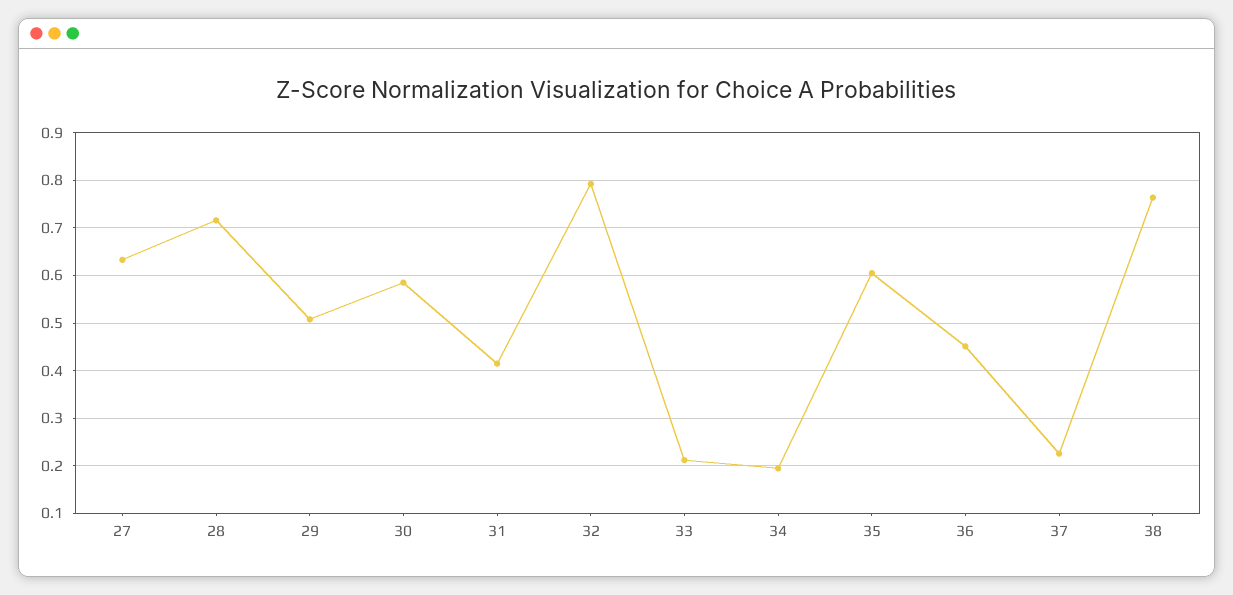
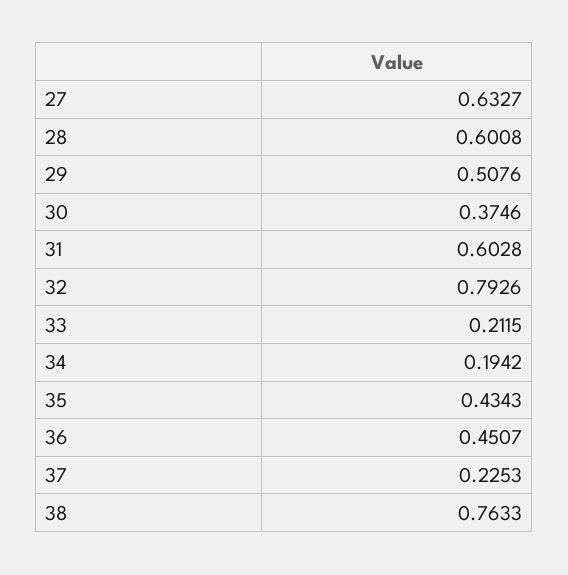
28: 0.72 -> 0.6008
30: 0.58 -> 0.3746
31: 0.42 -> 0.6028
35: 0.6 -> 0.4343

